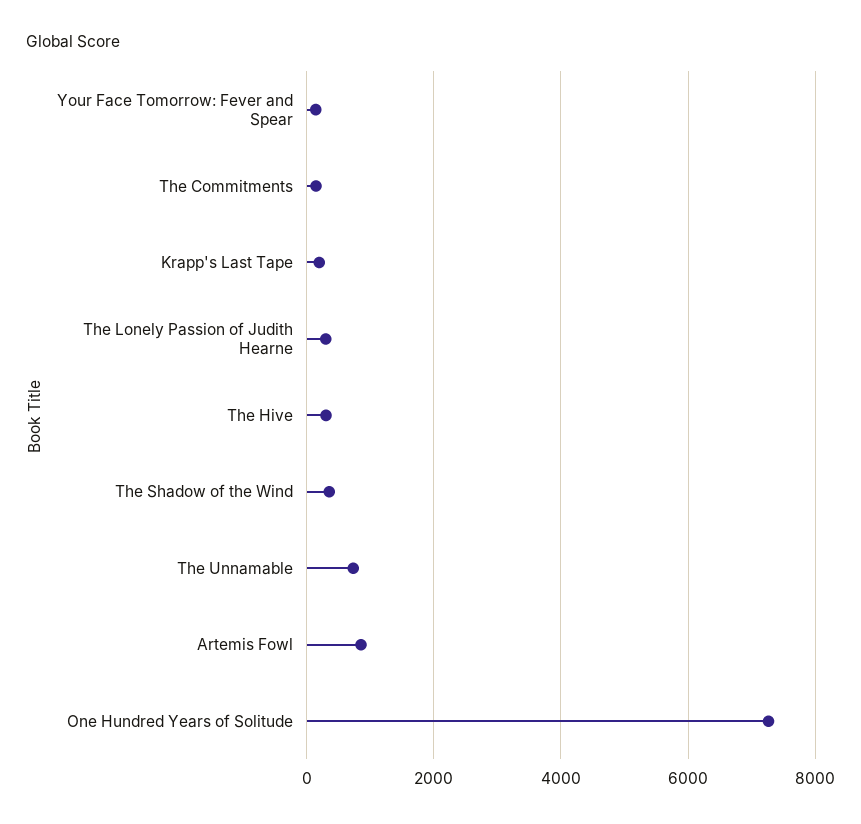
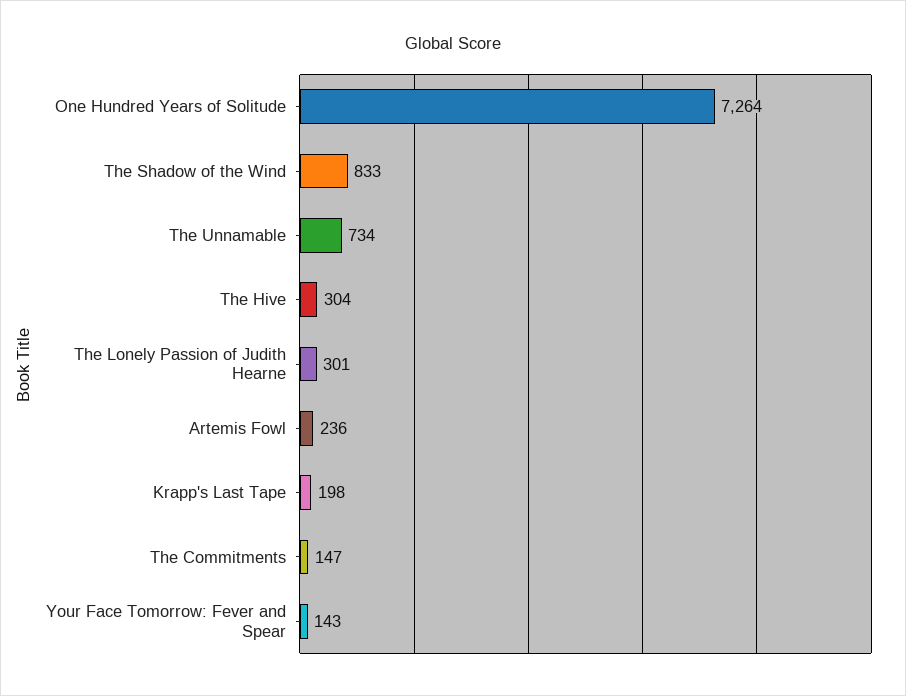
The Shadow of the Wind: 400 -> 833
Artemis Fowl: 800 -> 236

